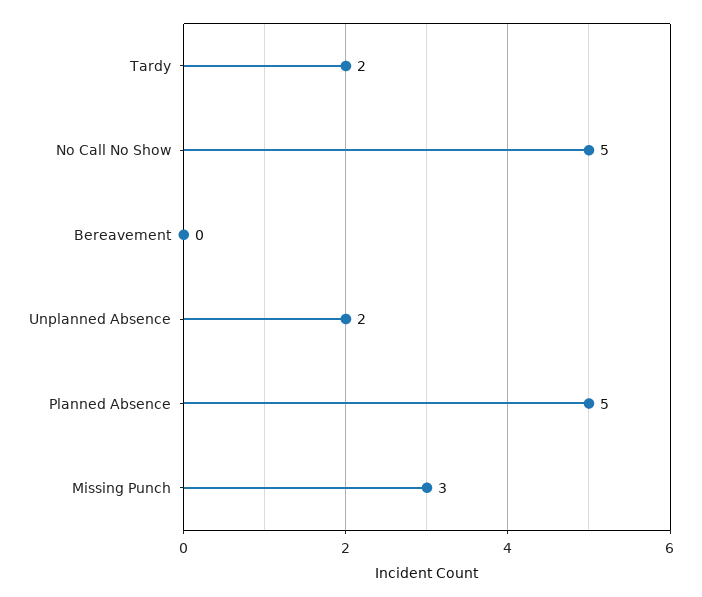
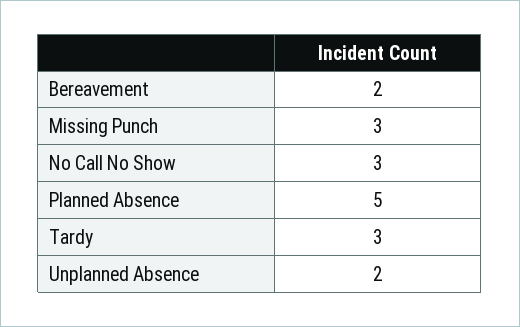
Tardy: 2 -> 3
No Call No Show: 5 -> 3
Bereavement: 0 -> 2

